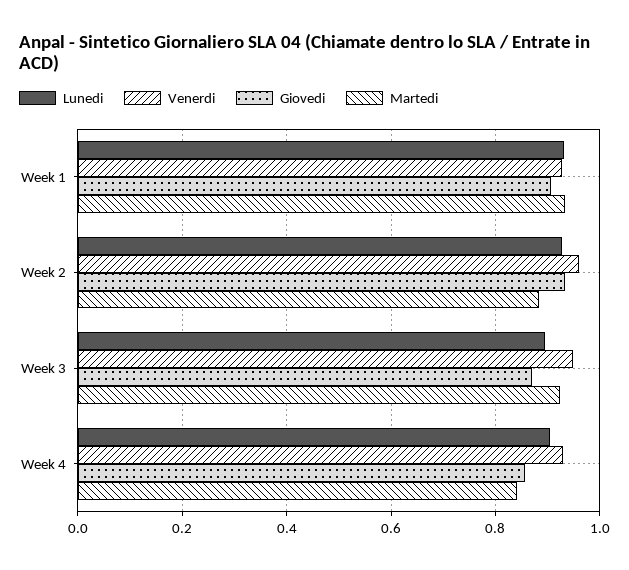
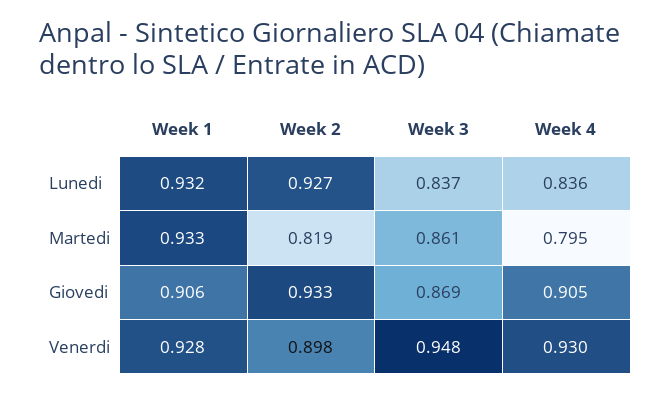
Venerdi, Week 2: 0.96 -> 0.898
Martedi, Week 2: 0.88 -> 0.819
Lunedi, Week 3: 0.9 -> 0.837
Martedi, Week 3: 0.92 -> 0.861
Lunedi, Week 4: 0.9 -> 0.836
Giovedi, Week 4: 0.86 -> 0.905
Martedi, Week 4: 0.84 -> 0.795

